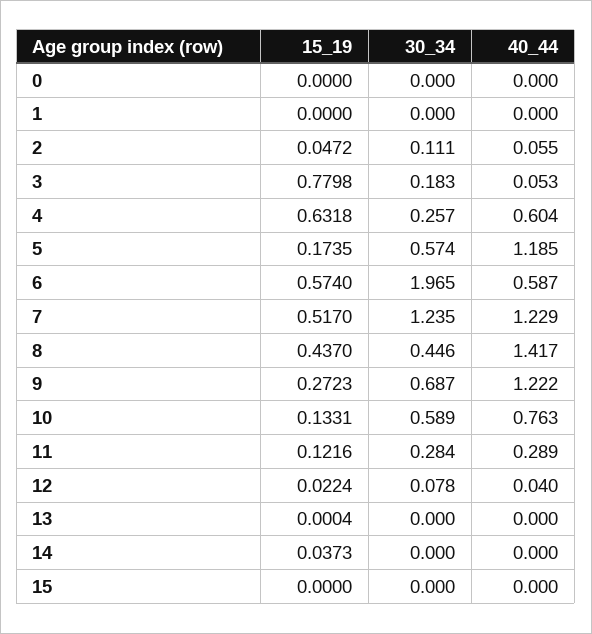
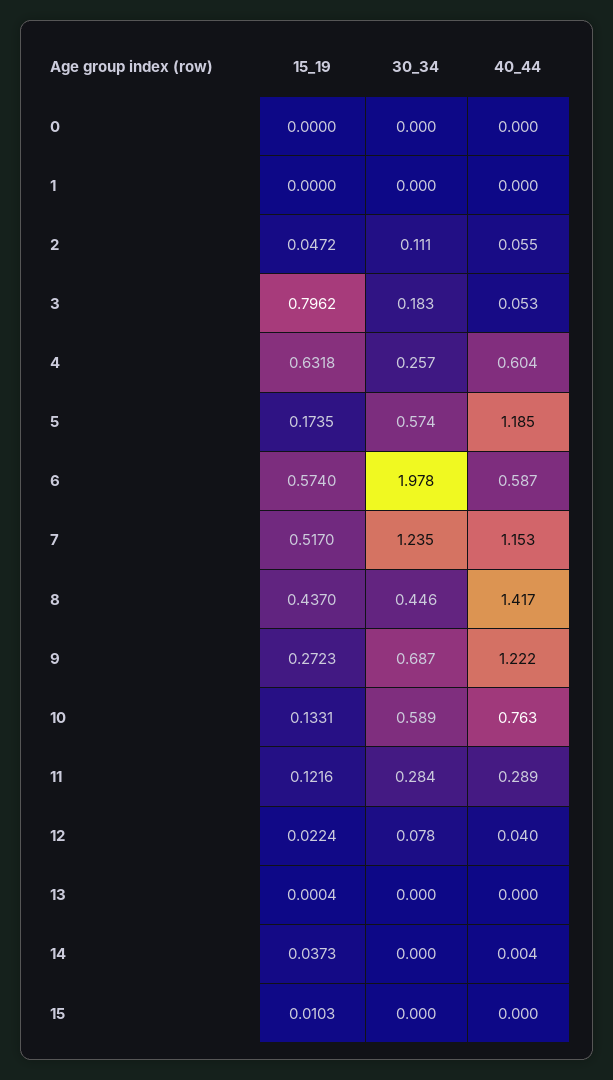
15_19, 3: 0.7798 -> 0.7962
30_34, 6: 1.965 -> 1.978
40_44, 7: 1.229 -> 1.153
40_44, 14: 0 -> 0.004
15_19, 15: 0 -> 0.0103

